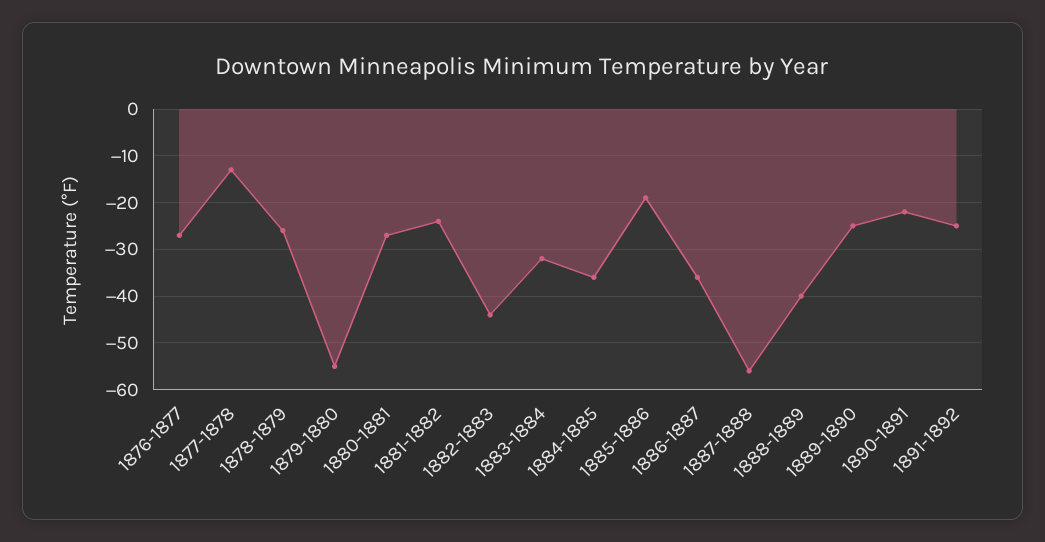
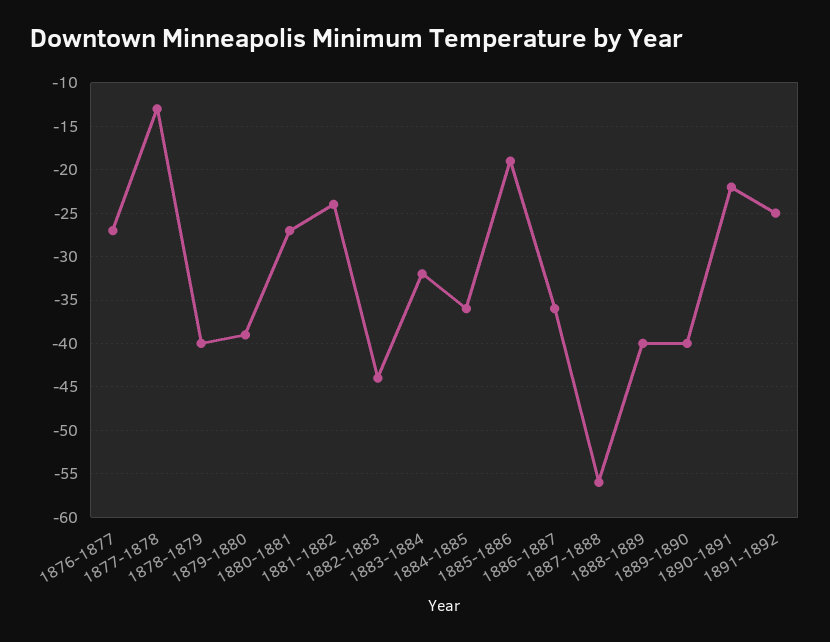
1878-1879: -25 -> -40
1879-1880: -55 -> -39
1889-1890: -25 -> -40

